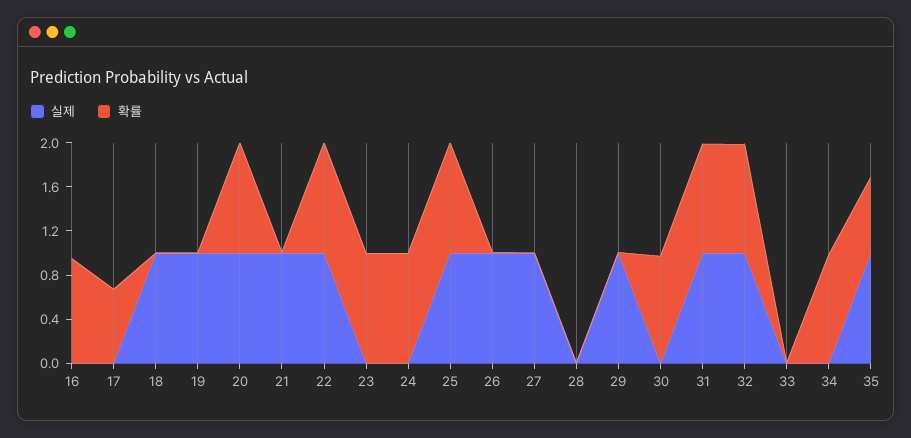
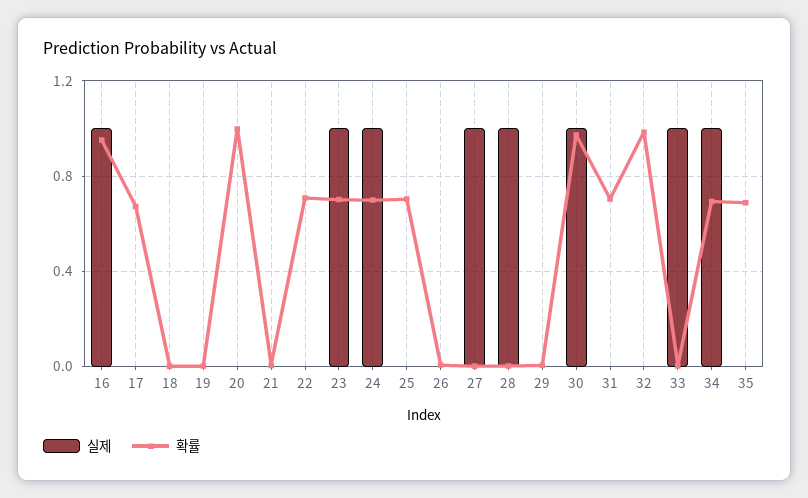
실제, 16: 0 -> 1
실제, 18: 1 -> 0
실제, 19: 1 -> 0
실제, 20: 1 -> 0
실제, 21: 1 -> 0
실제, 22: 1 -> 0
확률, 22: 1 -> 0.7
실제, 23: 0 -> 1
확률, 23: 1 -> 0.7
실제, 24: 0 -> 1
확률, 24: 1 -> 0.7
실제, 25: 1 -> 0
확률, 25: 1 -> 0.7
실제, 26: 1 -> 0
실제, 28: 0 -> 1
실제, 29: 1 -> 0
실제, 30: 0 -> 1
실제, 31: 1 -> 0
확률, 31: 1 -> 0.7
실제, 32: 1 -> 0
실제, 33: 0 -> 1
실제, 34: 0 -> 1
확률, 34: 1 -> 0.7
실제, 35: 1 -> 0

